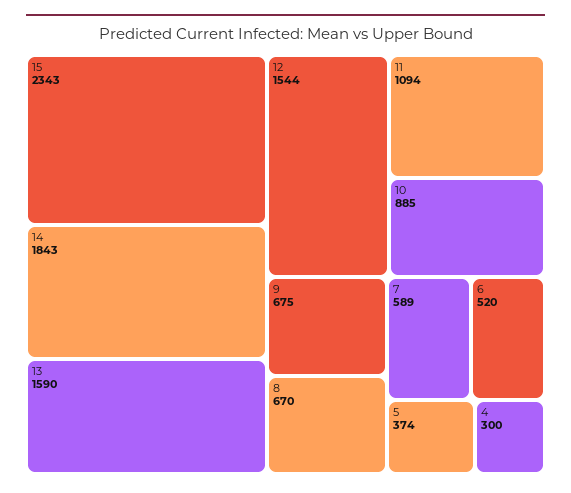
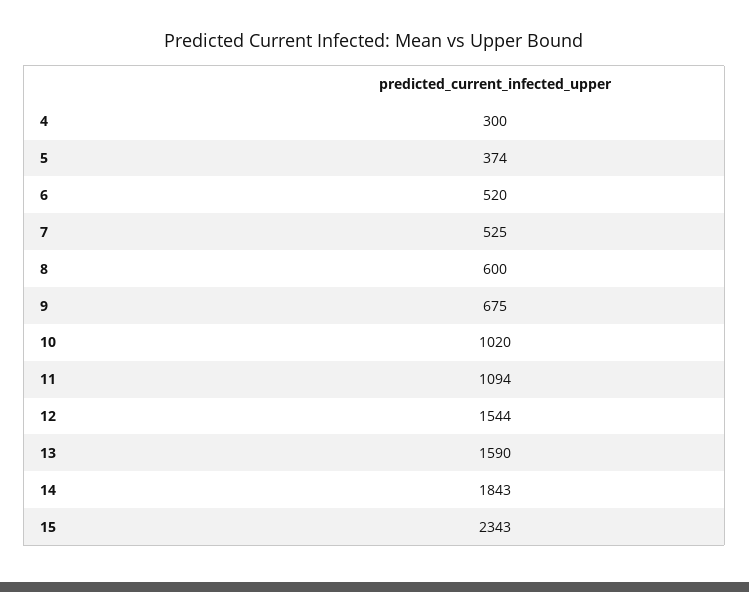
10: 885 -> 1020
8: 670 -> 600
7: 589 -> 525

